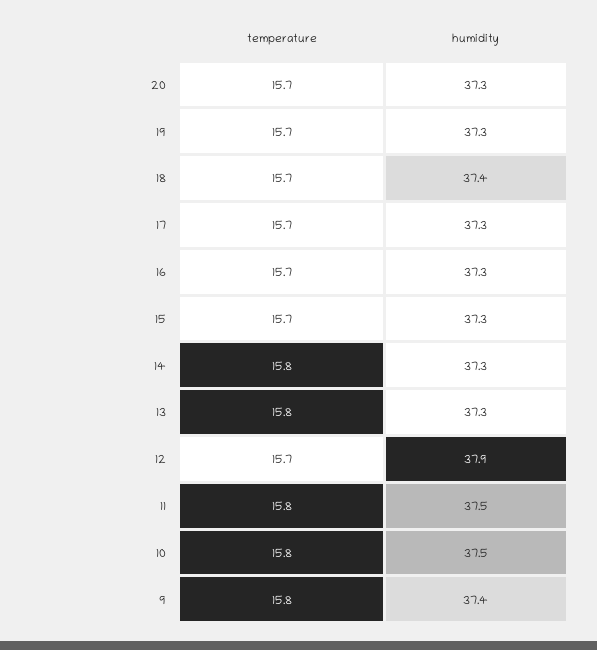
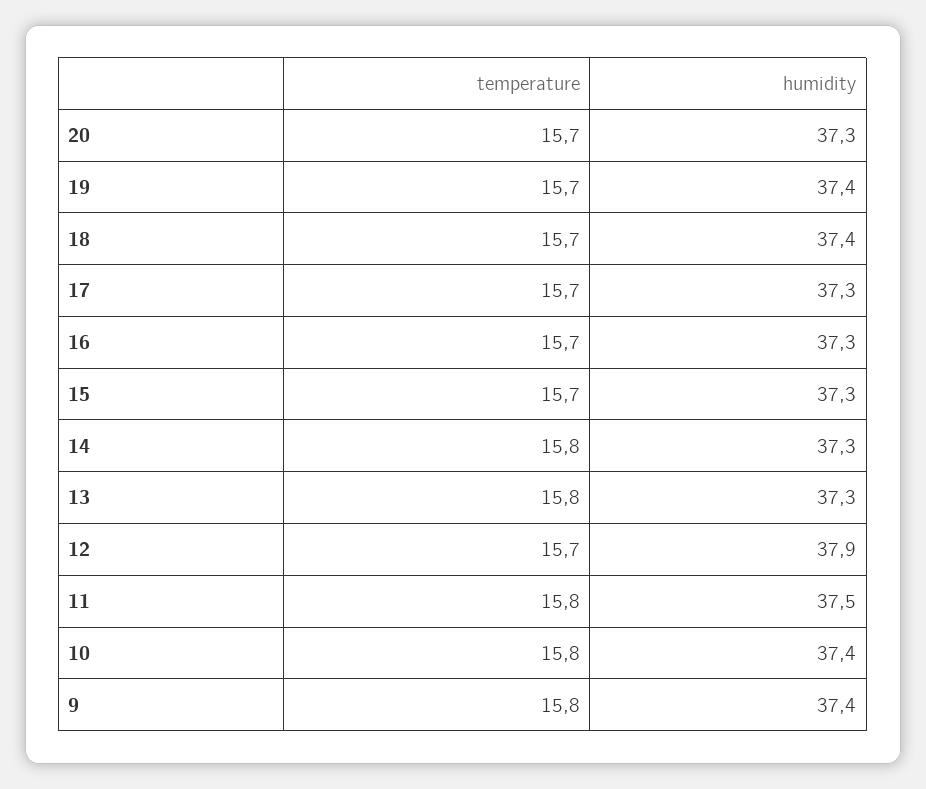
humidity, 19: 37.3 -> 37.4
humidity, 10: 37.5 -> 37.4

